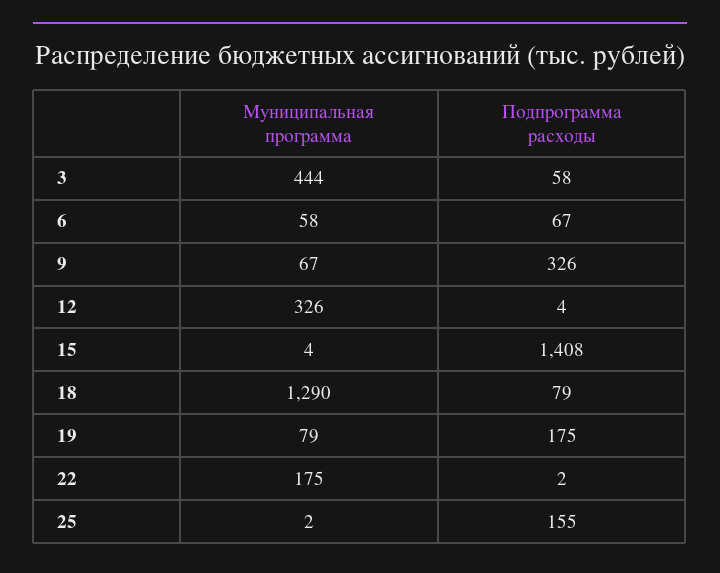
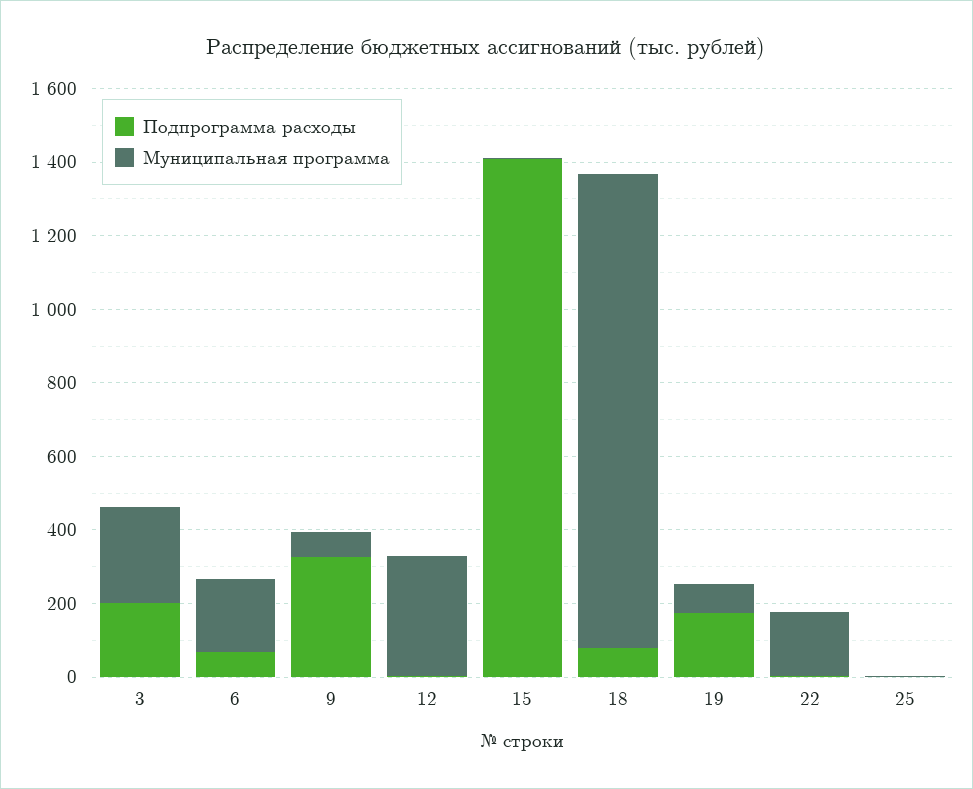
Муниципальная программа, 3: 444 -> 250
Подпрограмма расходы, 3: 58 -> 200
Муниципальная программа, 6: 58 -> 200
Подпрограмма расходы, 25: 155 -> 0

